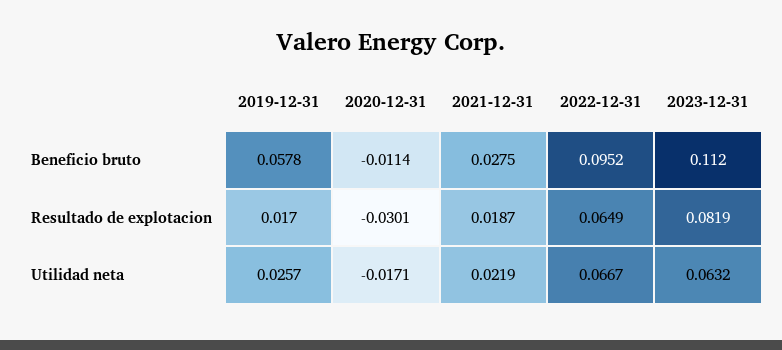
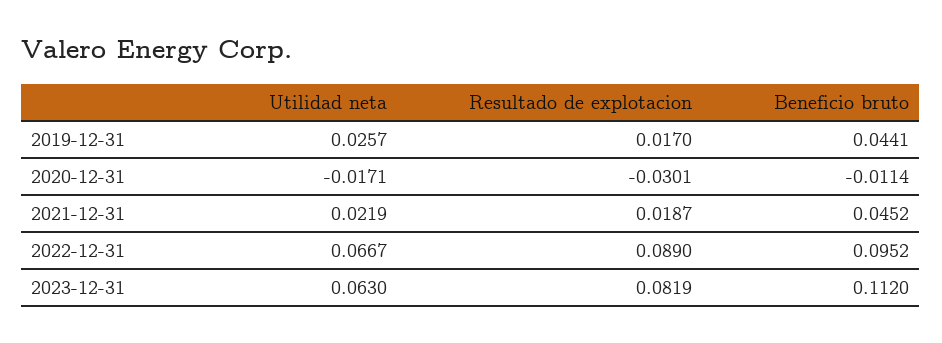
2019-12-31, Beneficio bruto: 0.0578 -> 0.0441
2021-12-31, Beneficio bruto: 0.0275 -> 0.0452
2022-12-31, Resultado de explotacion: 0.0649 -> 0.089
2023-12-31, Utilidad neta: 0.0632 -> 0.063

